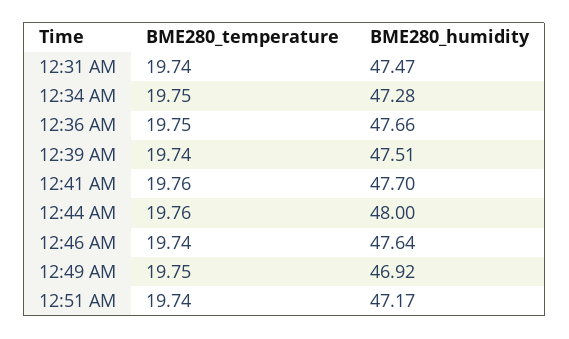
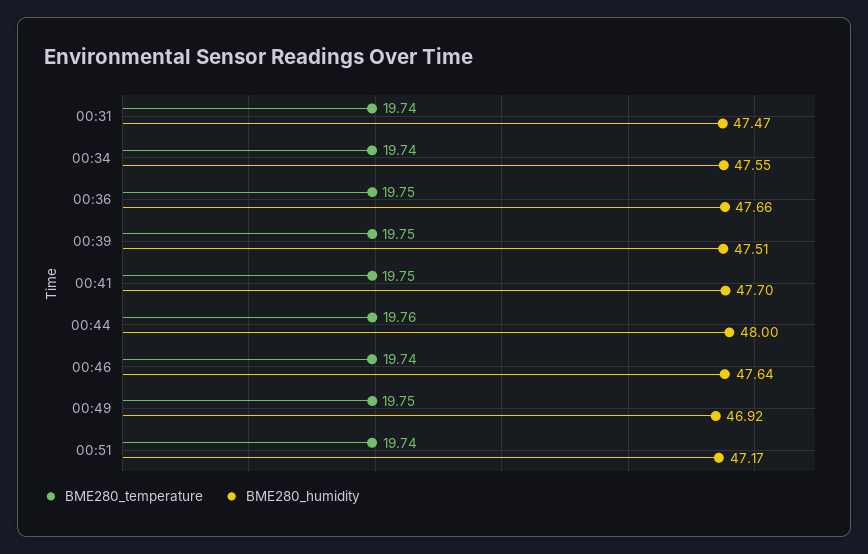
BME280_temperature, 12:34 AM: 19.75 -> 19.74
BME280_humidity, 12:34 AM: 47.28 -> 47.55
BME280_temperature, 12:39 AM: 19.74 -> 19.75
BME280_temperature, 12:41 AM: 19.76 -> 19.75

